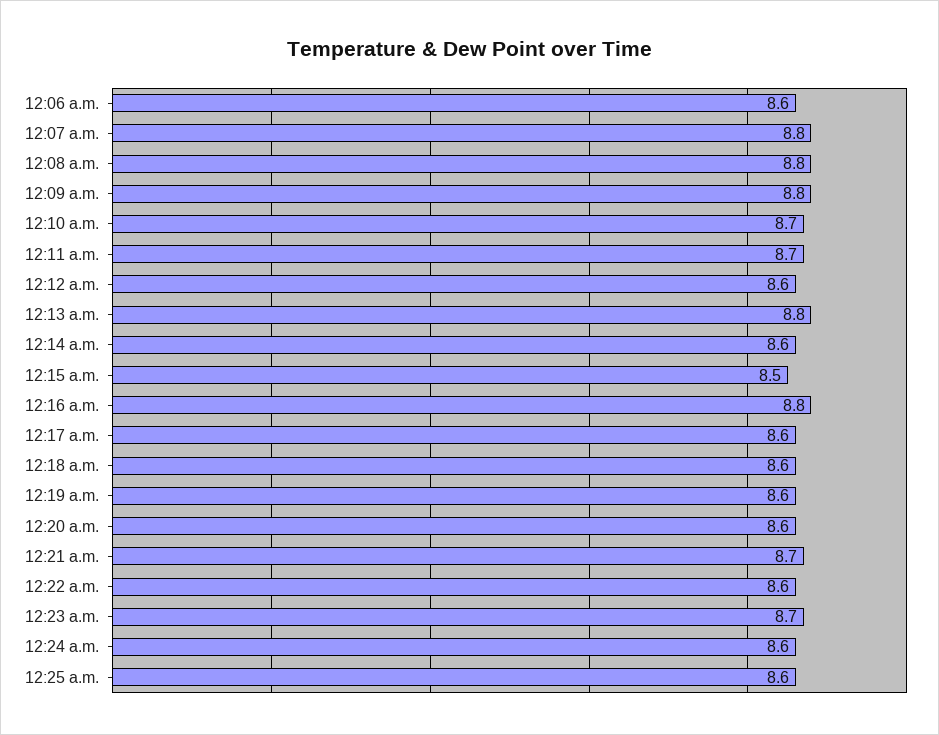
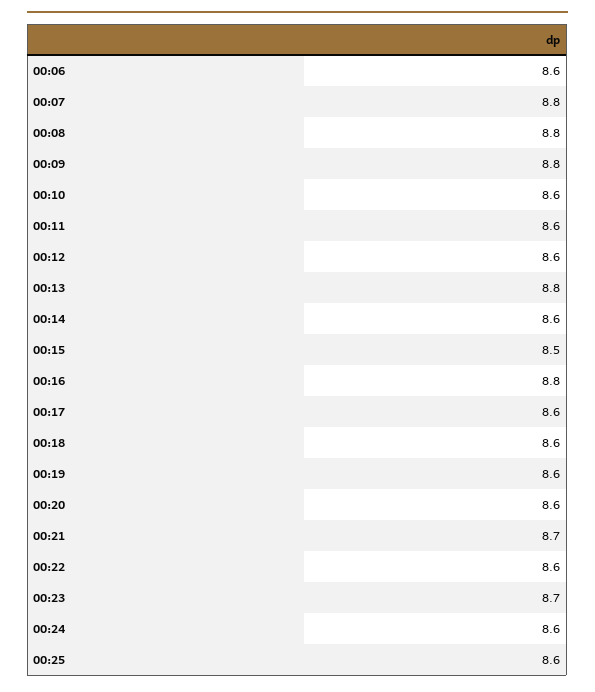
12:10 a.m.: 8.7 -> 8.6
12:11 a.m.: 8.7 -> 8.6

